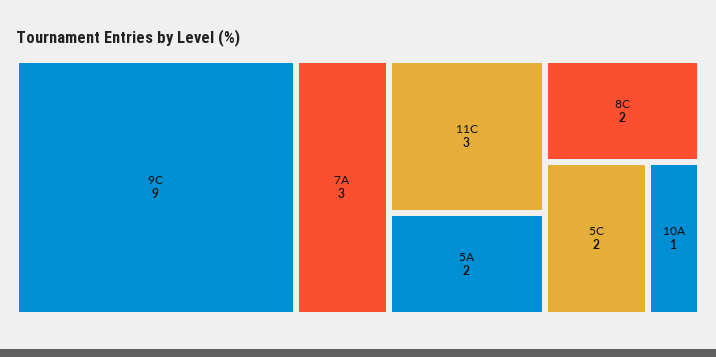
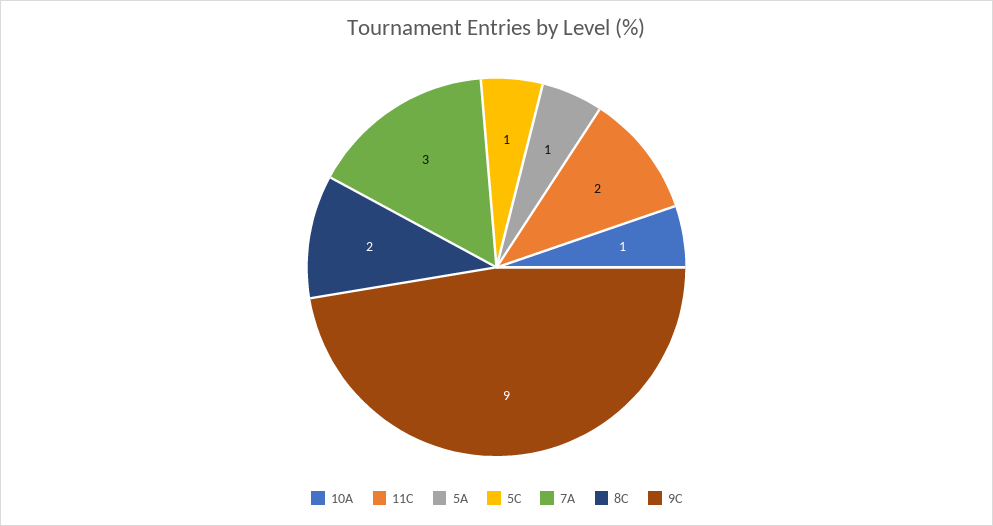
11C: 3 -> 2
5A: 2 -> 1
5C: 2 -> 1

